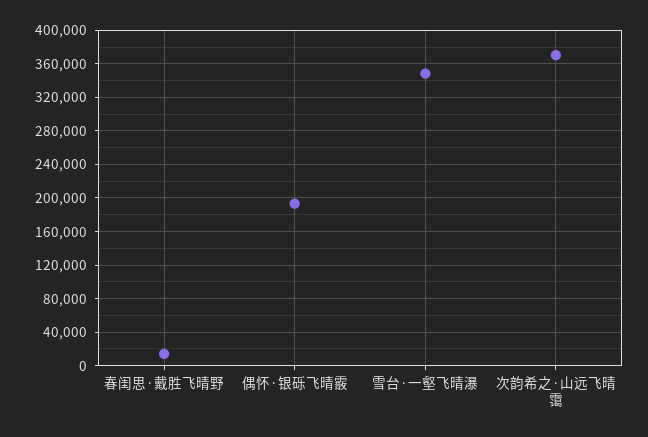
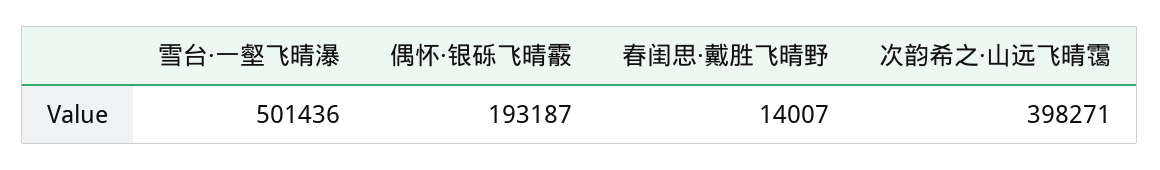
雪台·一壑飞晴瀑: 350000 -> 501436
次韵希之·山远飞晴霭: 370000 -> 398271

